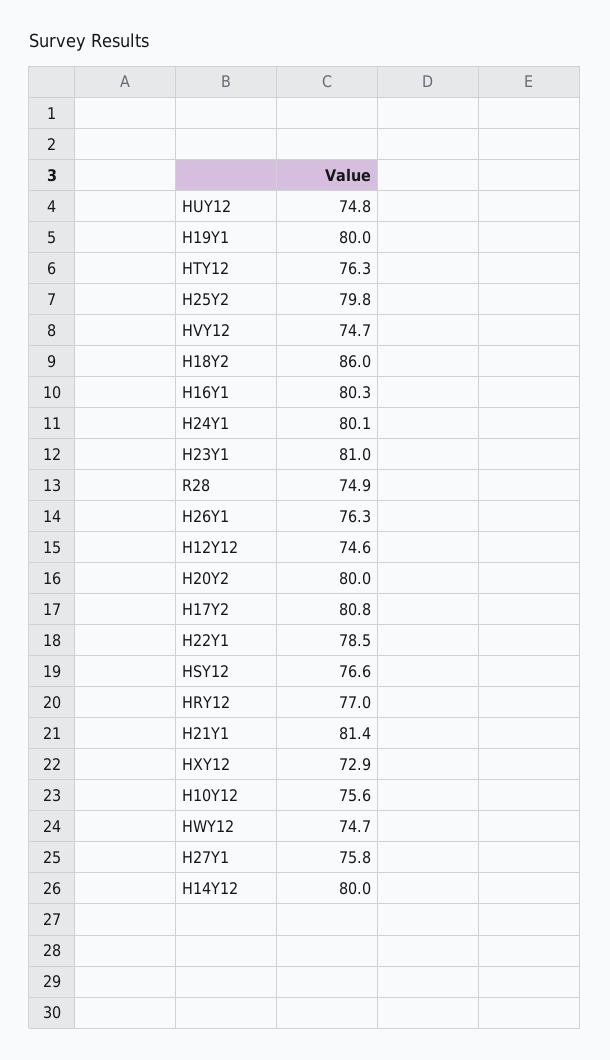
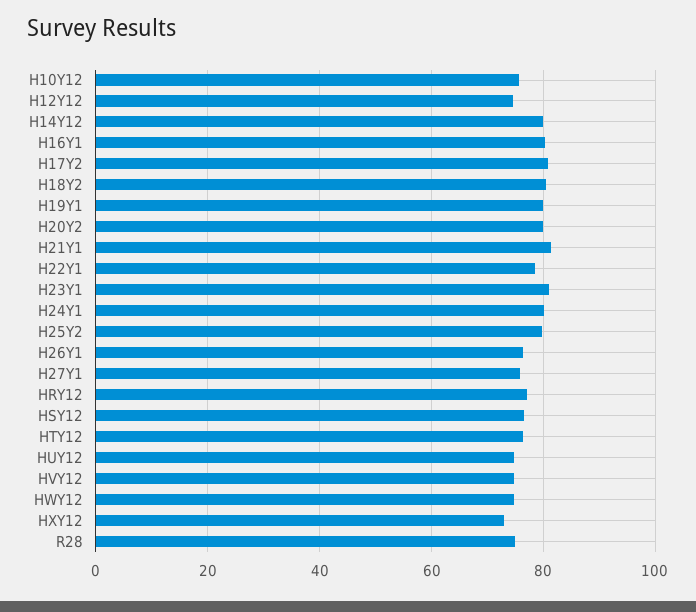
H18Y2: 86 -> 80

